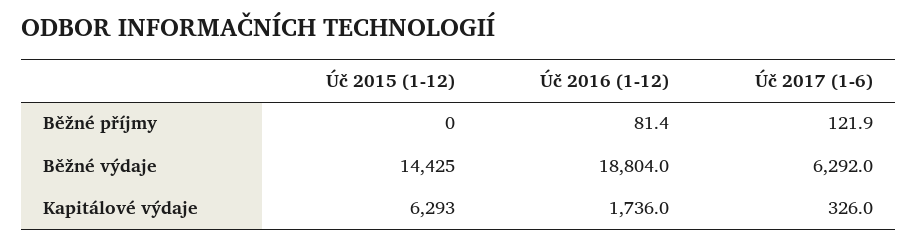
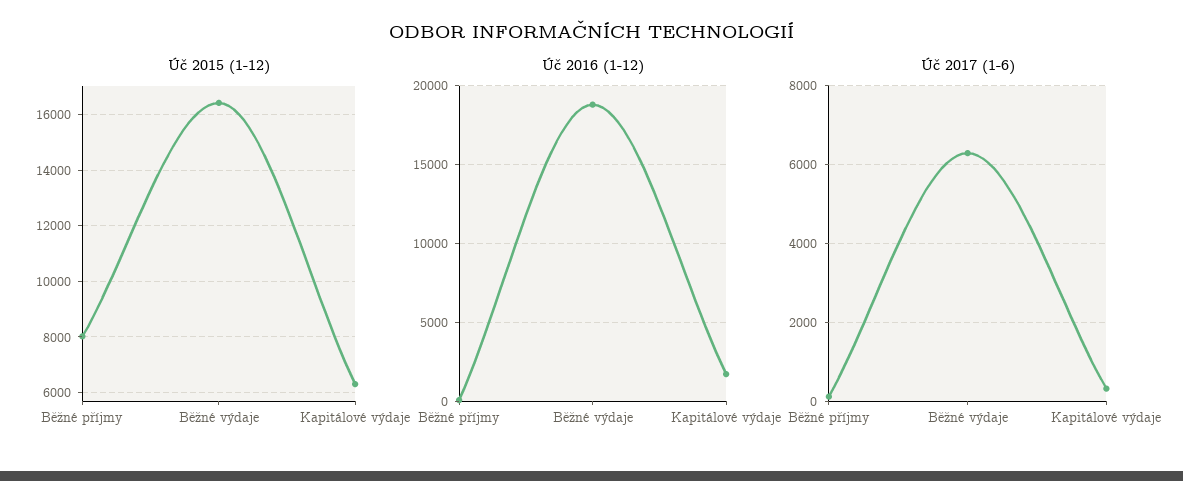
Úč 2015 (1-12), Běžné příjmy: 0 -> 8000
Úč 2015 (1-12), Běžné výdaje: 14425 -> 16500

